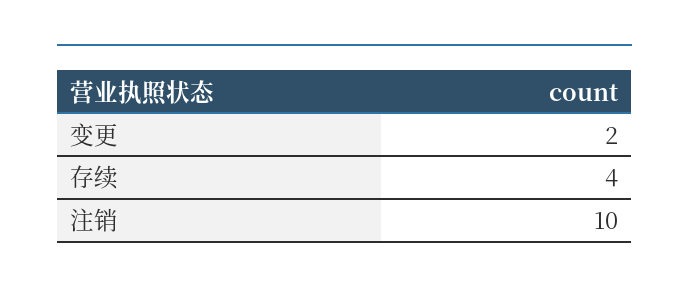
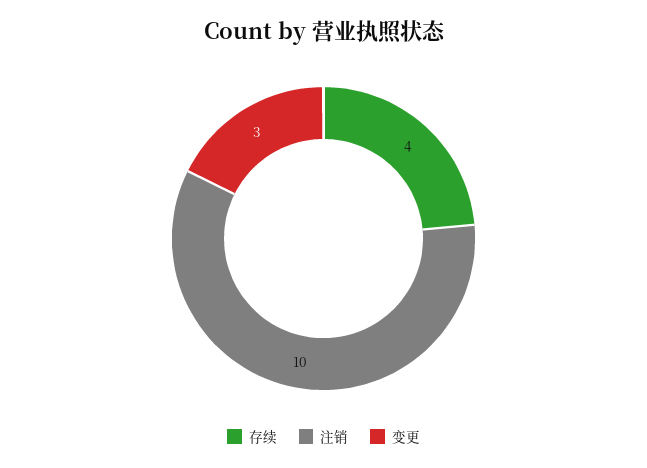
变更: 2 -> 3

